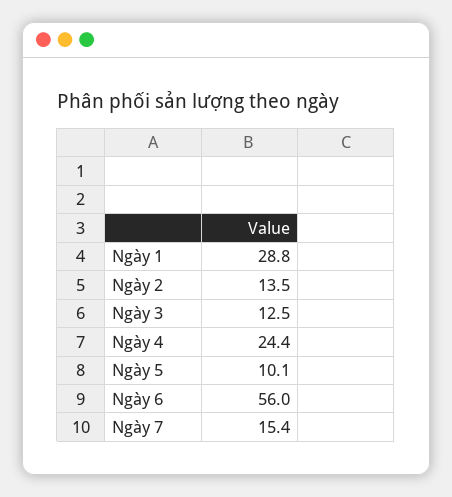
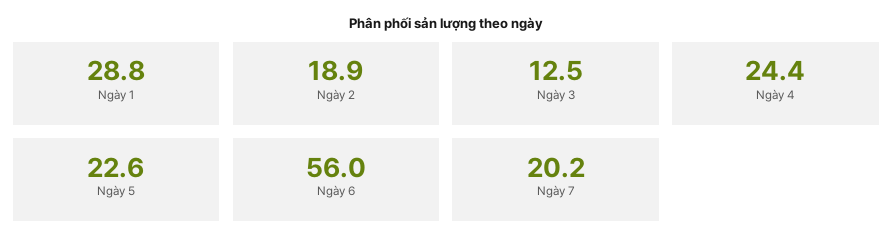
Ngày 2: 13.5 -> 18.9
Ngày 5: 10.1 -> 22.6
Ngày 7: 15.4 -> 20.2

